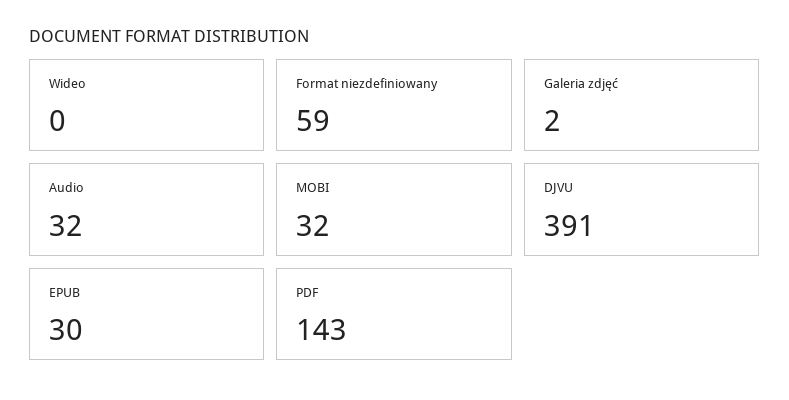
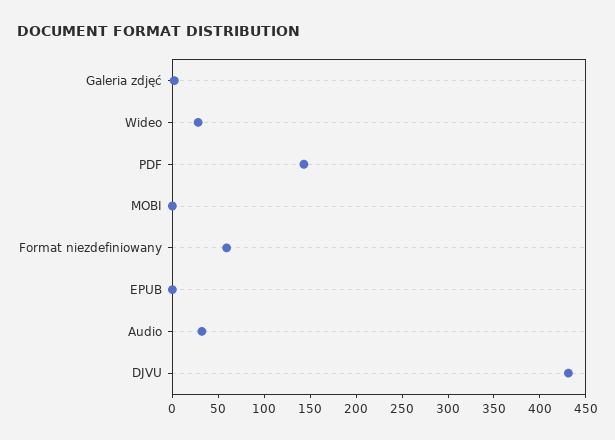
Wideo: 0 -> 30
MOBI: 32 -> 0
DJVU: 391 -> 430
EPUB: 30 -> 0

